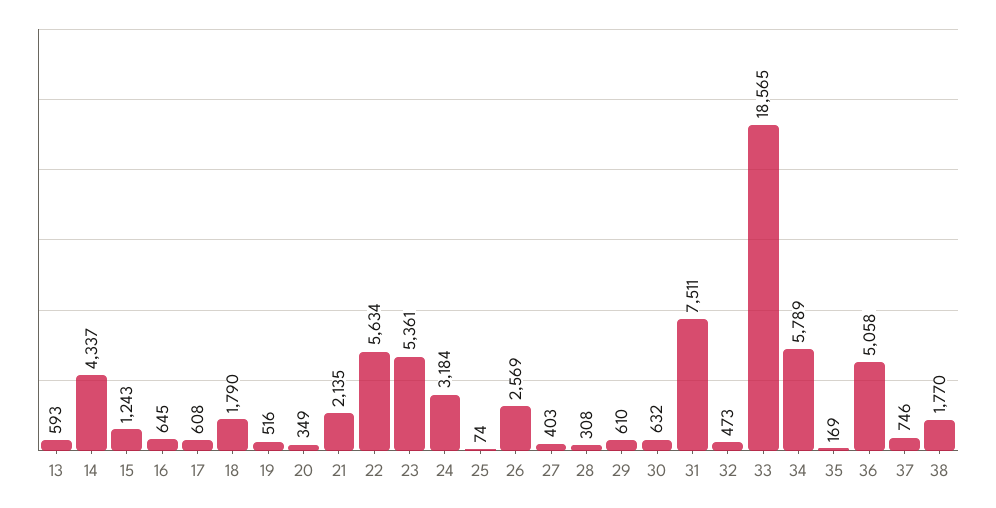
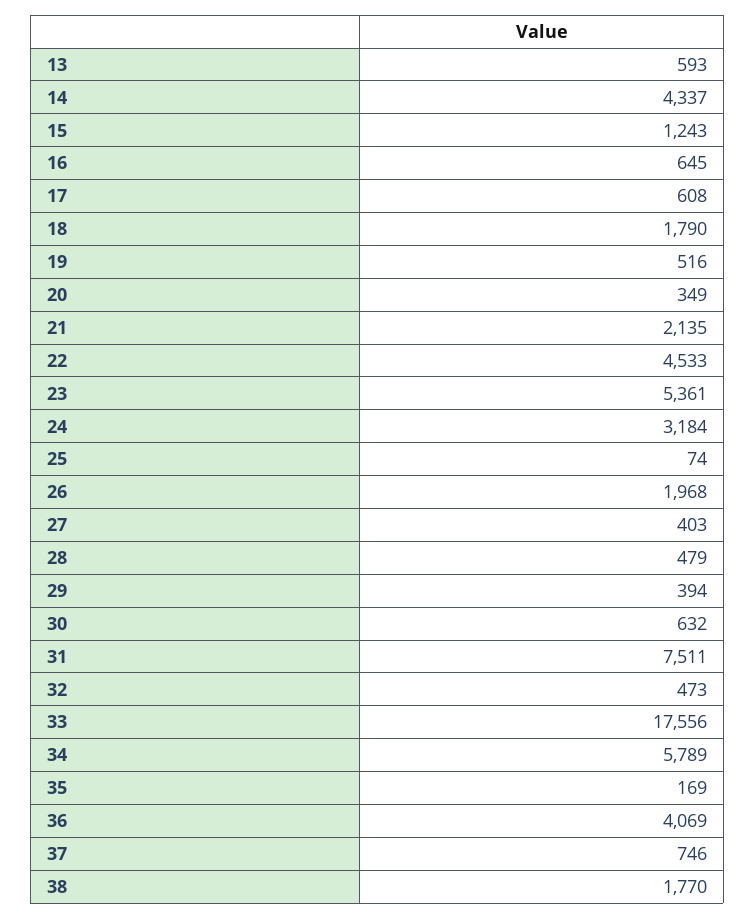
22: 5634 -> 4533
26: 2569 -> 1968
28: 308 -> 479
29: 610 -> 394
33: 18565 -> 17556
36: 5058 -> 4069

